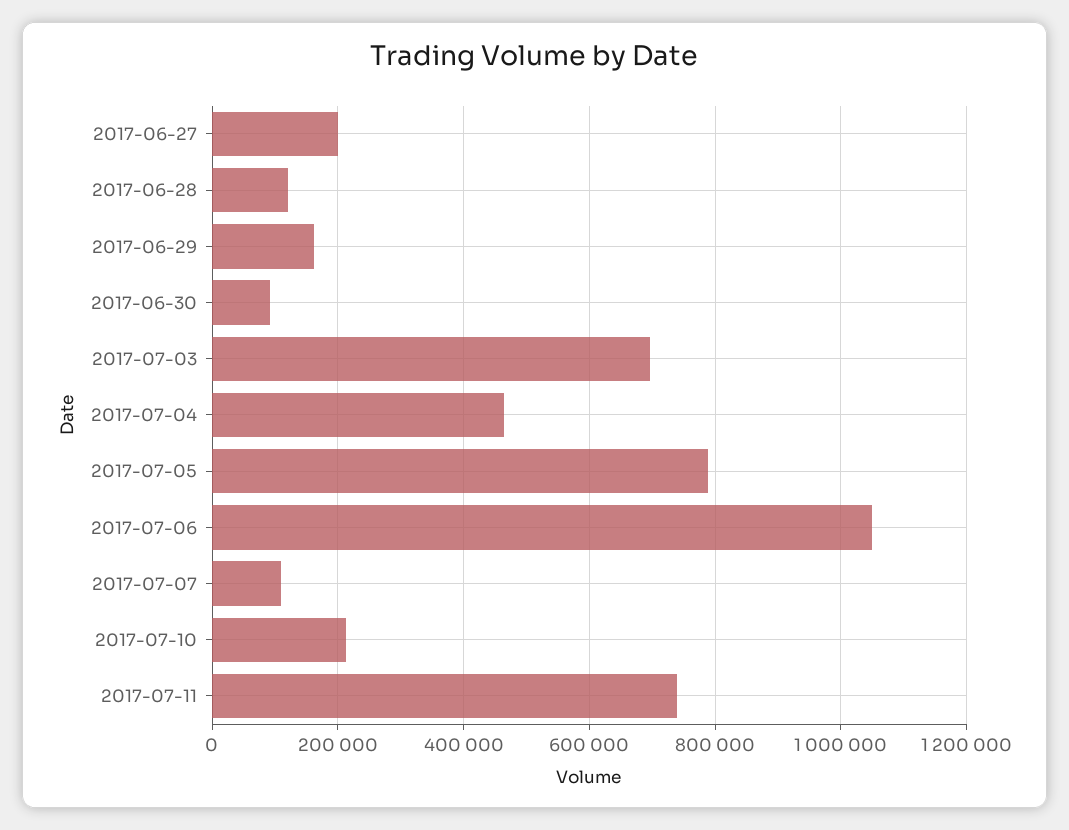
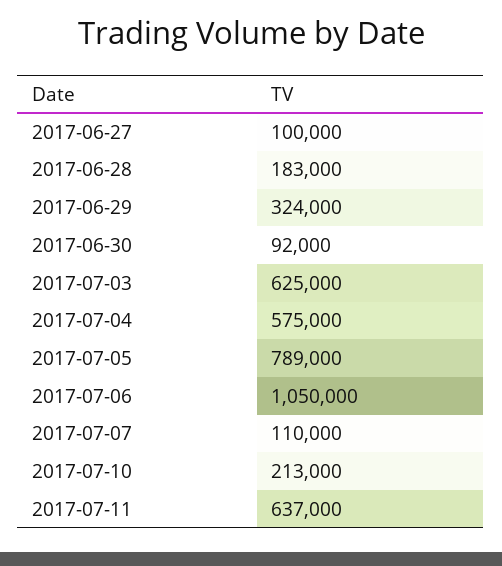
2017-06-27: 200000 -> 100000
2017-06-28: 120000 -> 183000
2017-06-29: 160000 -> 324000
2017-07-03: 700000 -> 625000
2017-07-04: 460000 -> 575000
2017-07-11: 740000 -> 637000

